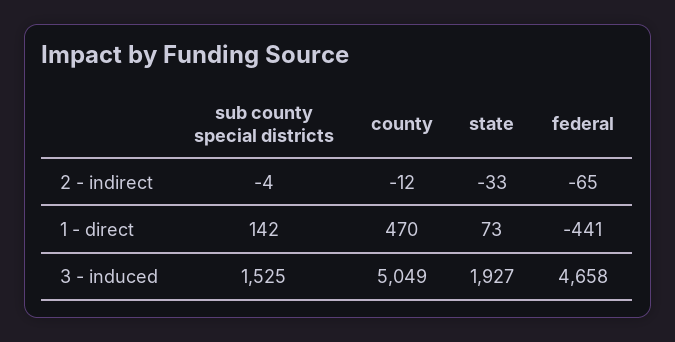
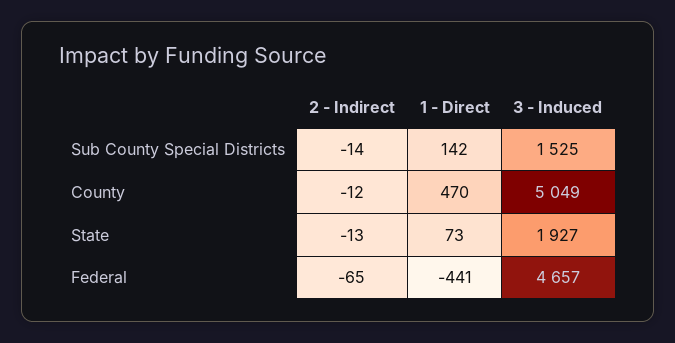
sub county special districts, 2 - indirect: -4 -> -14
state, 2 - indirect: -33 -> -13
federal, 3 - induced: 4658 -> 4657

